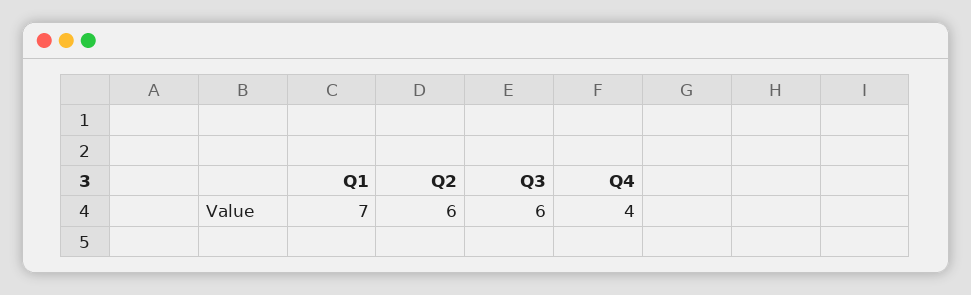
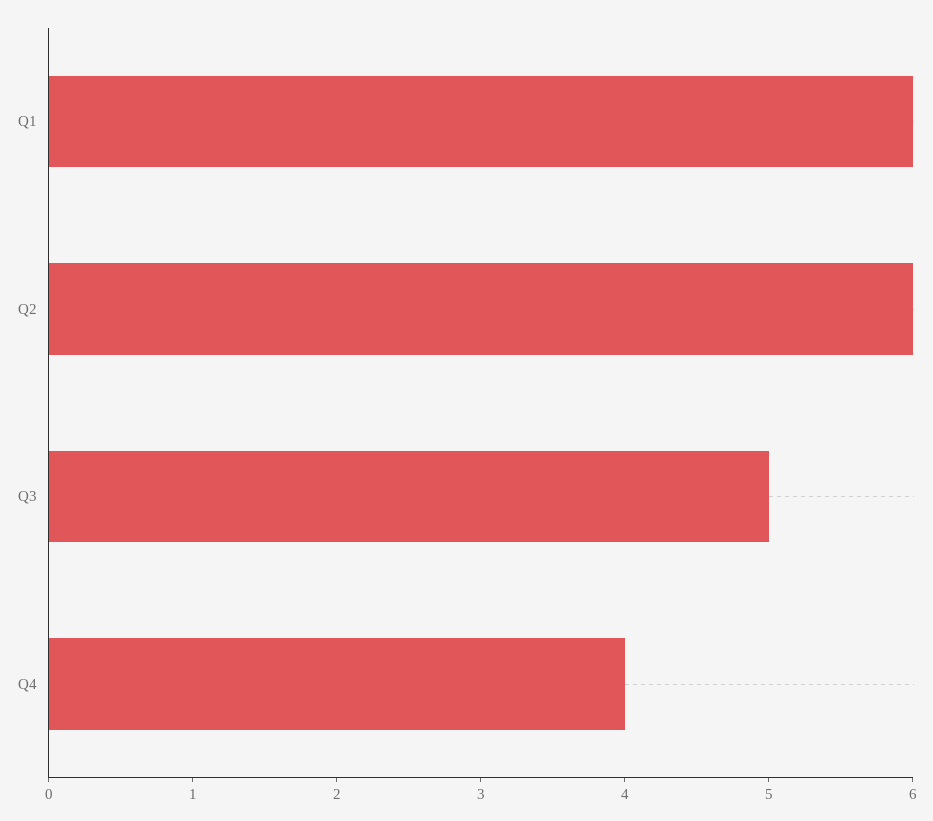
Q1: 7 -> 6
Q3: 6 -> 5

